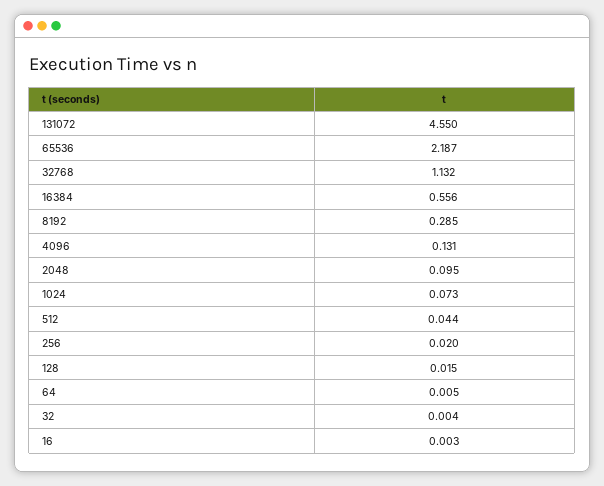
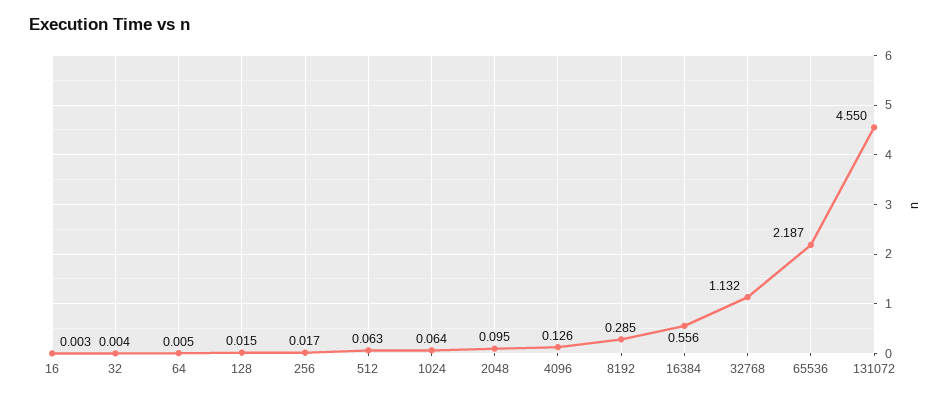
4096: 0.131 -> 0.126
1024: 0.073 -> 0.064
512: 0.044 -> 0.063
256: 0.02 -> 0.017

